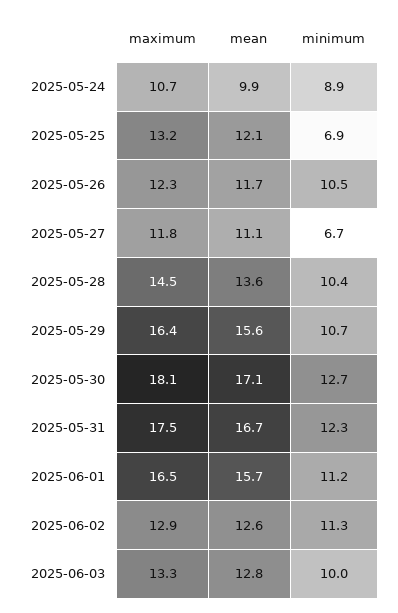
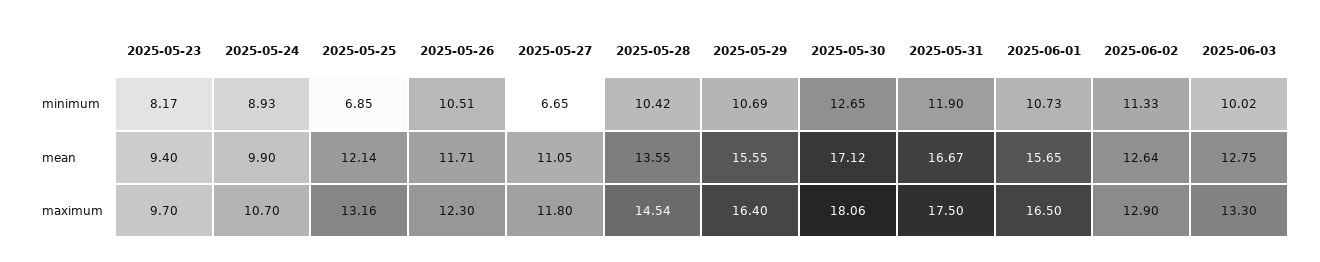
minimum, 2025-05-31: 12.3 -> 11.9
minimum, 2025-06-01: 11.2 -> 10.73
minimum, 2025-05-23: none -> 8.17
mean, 2025-05-23: none -> 9.4
maximum, 2025-05-23: none -> 9.7

